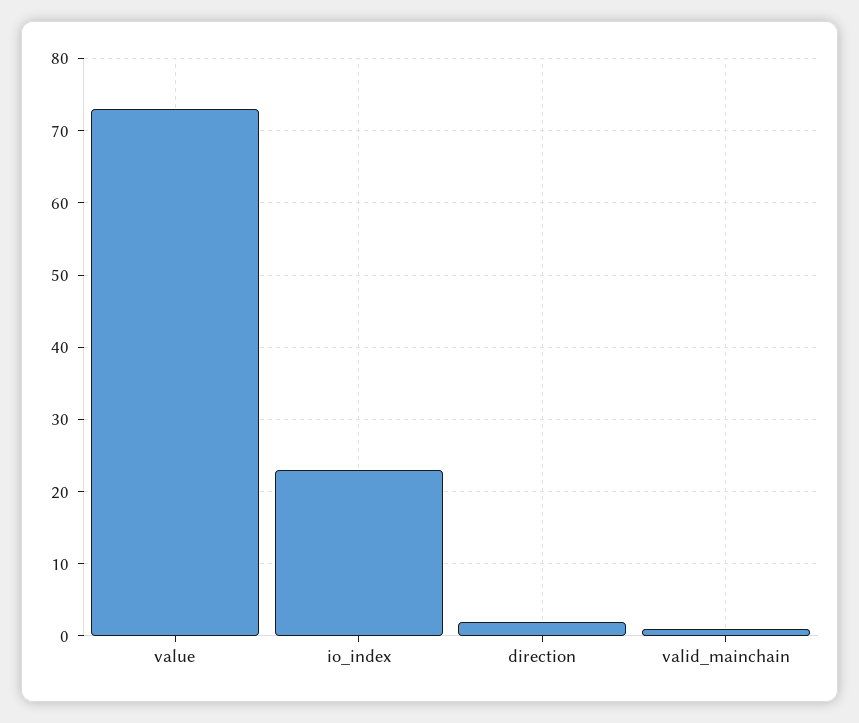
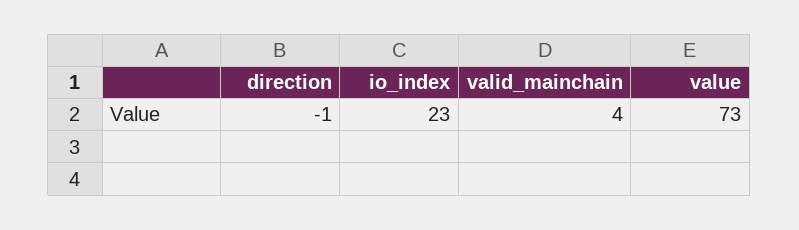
direction: 2 -> -1
valid_mainchain: 1 -> 4

